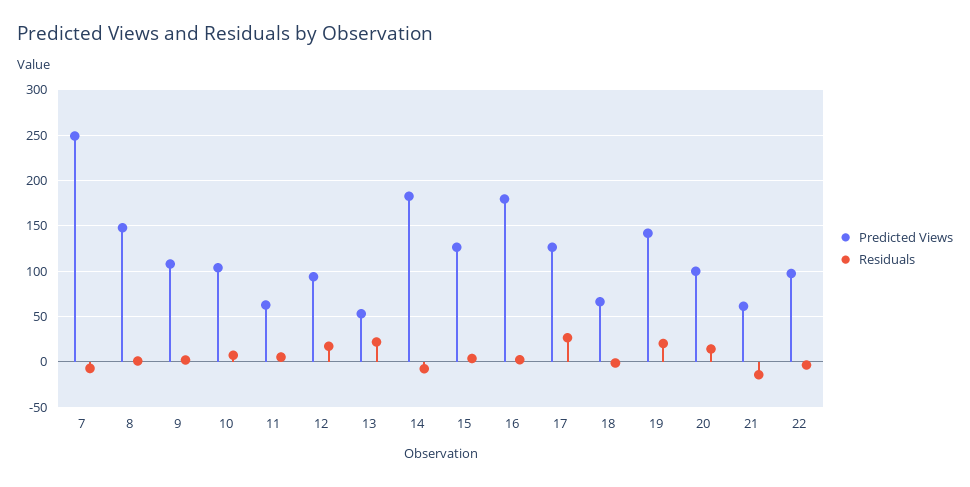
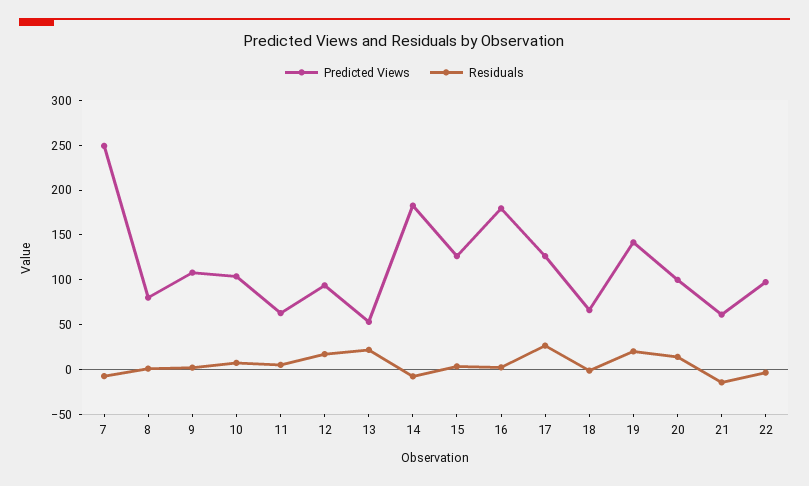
Predicted Views, 8: 150 -> 80

